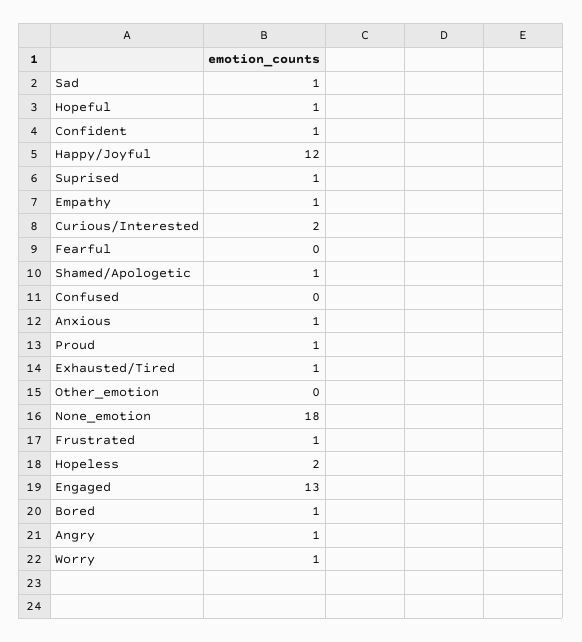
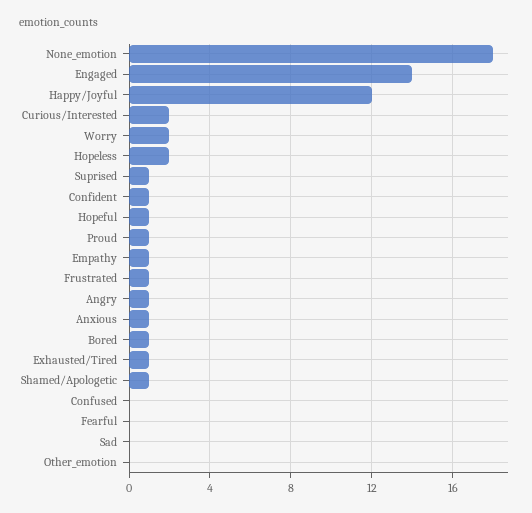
Sad: 1 -> 0
Engaged: 13 -> 14
Worry: 1 -> 2

